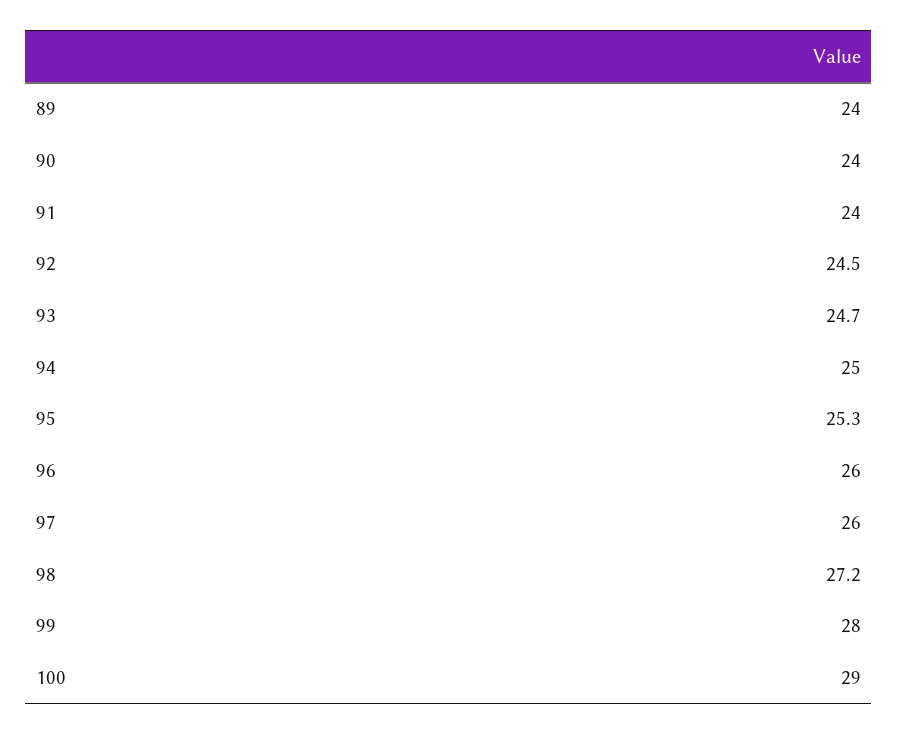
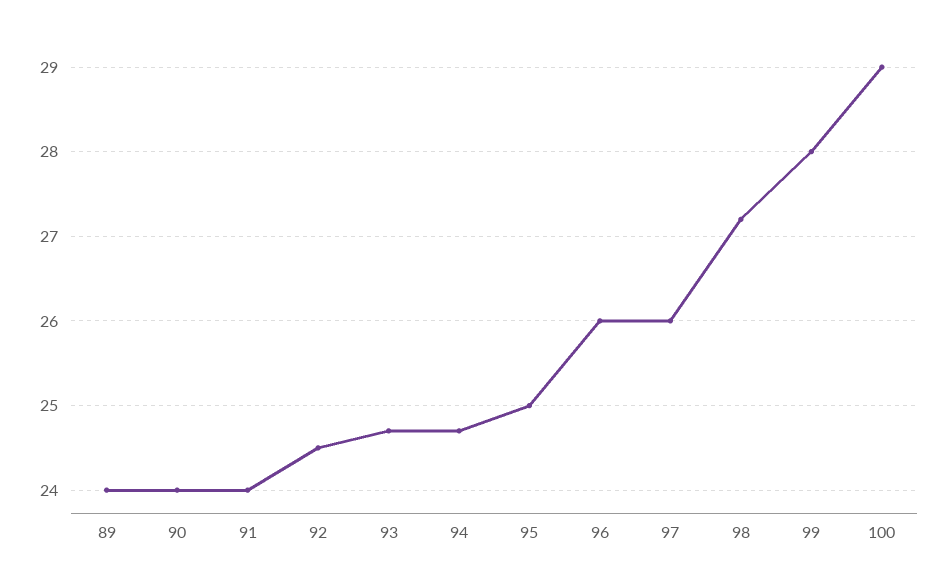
94: 25 -> 24.7
95: 25.3 -> 25

